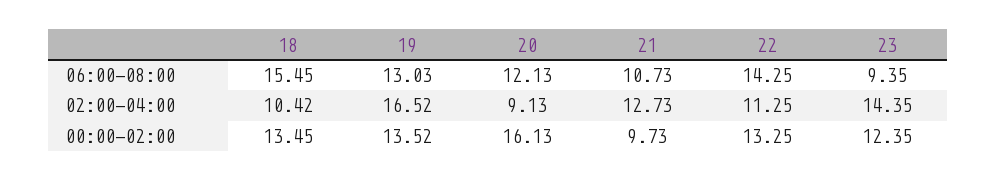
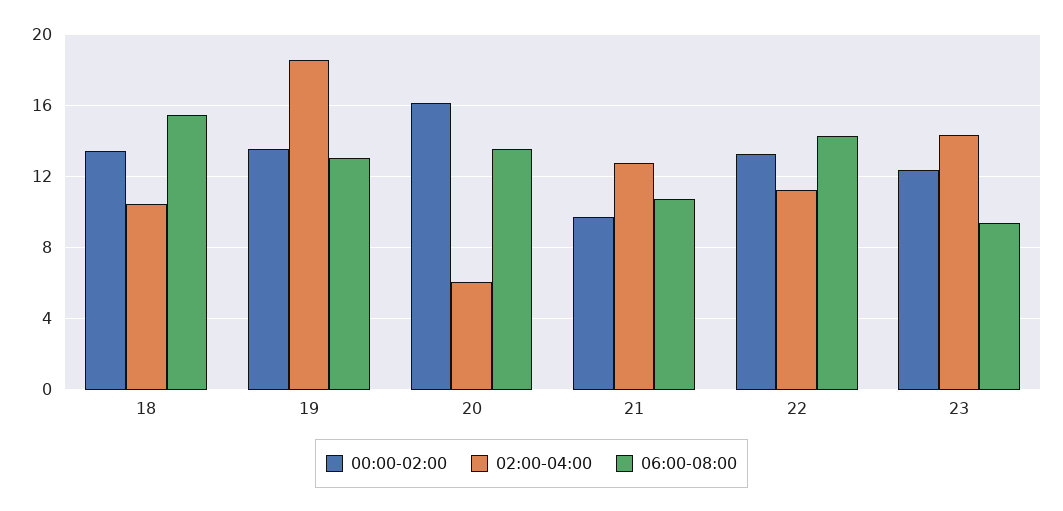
06:00-08:00, 20: 12.13 -> 13.5
02:00-04:00, 19: 16.52 -> 18.5
02:00-04:00, 20: 9.13 -> 6

